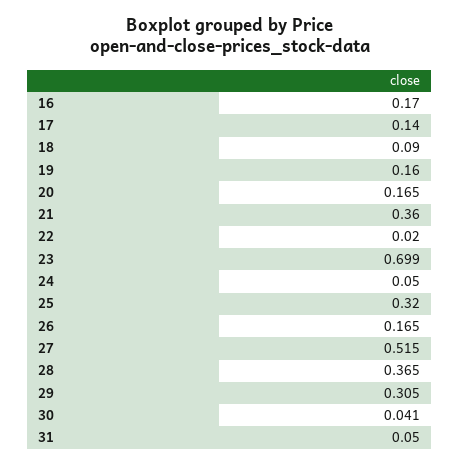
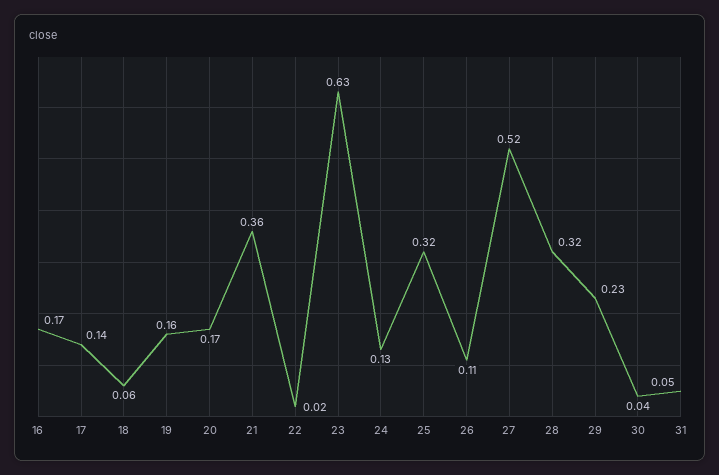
18: 0.09 -> 0.06
23: 0.699 -> 0.63
24: 0.05 -> 0.13
26: 0.165 -> 0.11
28: 0.365 -> 0.32
29: 0.305 -> 0.23

